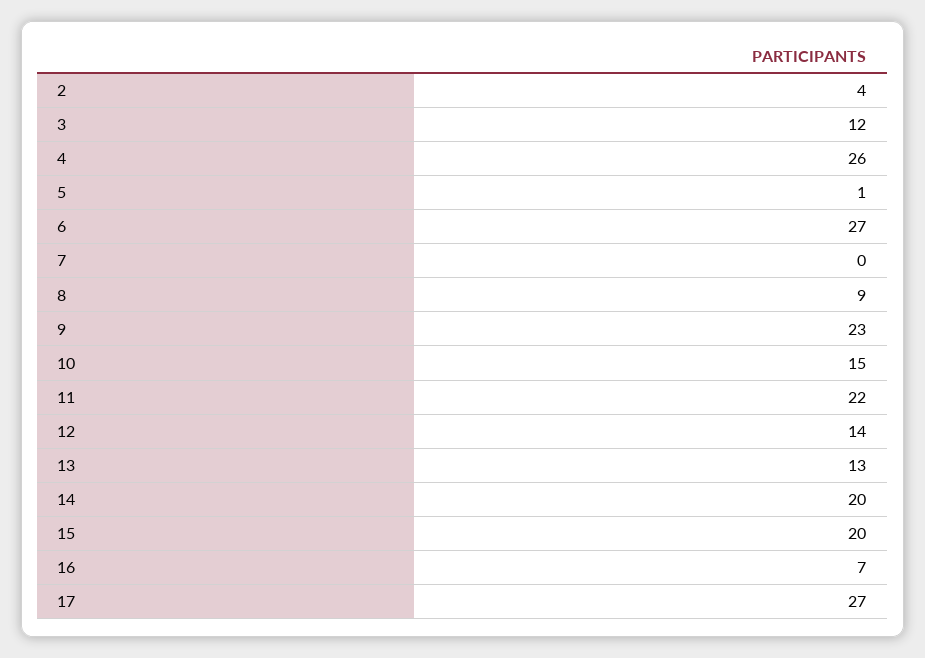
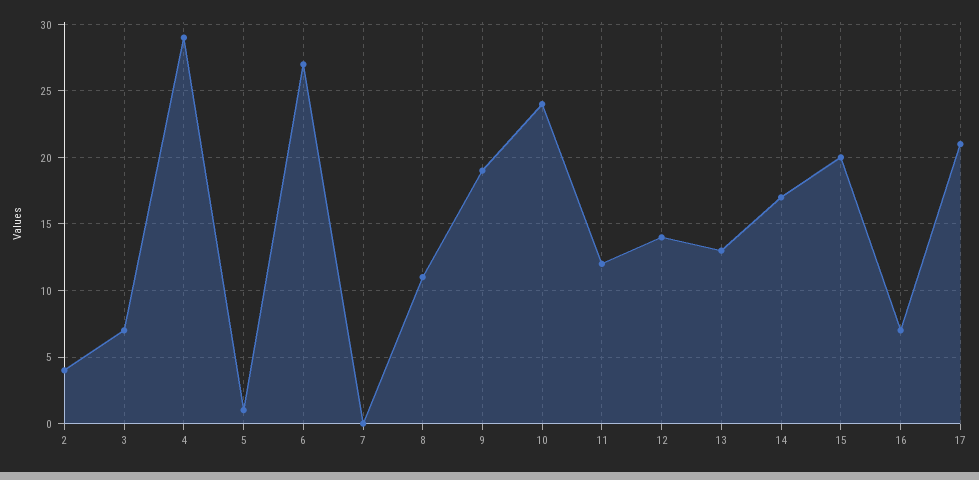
3: 12 -> 7
4: 26 -> 29
8: 9 -> 11
9: 23 -> 19
10: 15 -> 24
11: 22 -> 12
14: 20 -> 17
17: 27 -> 21

